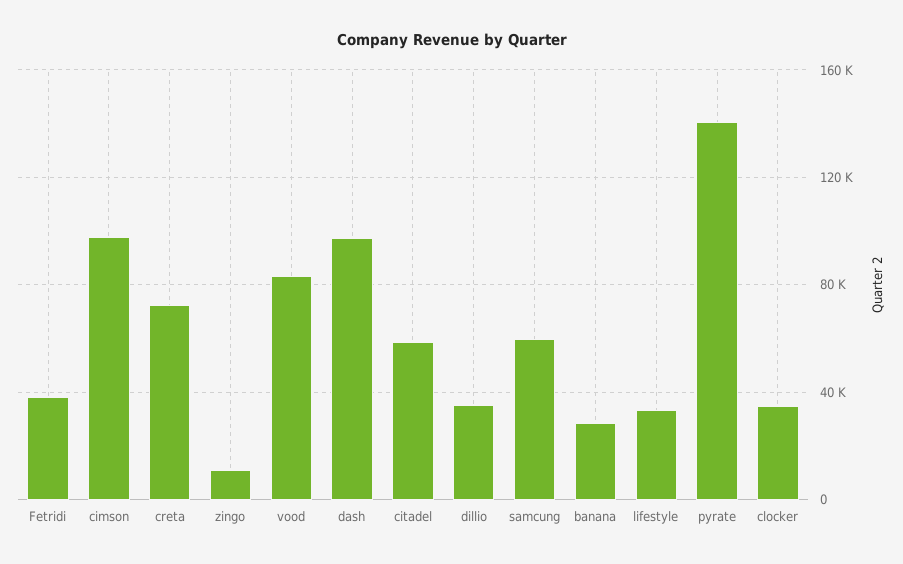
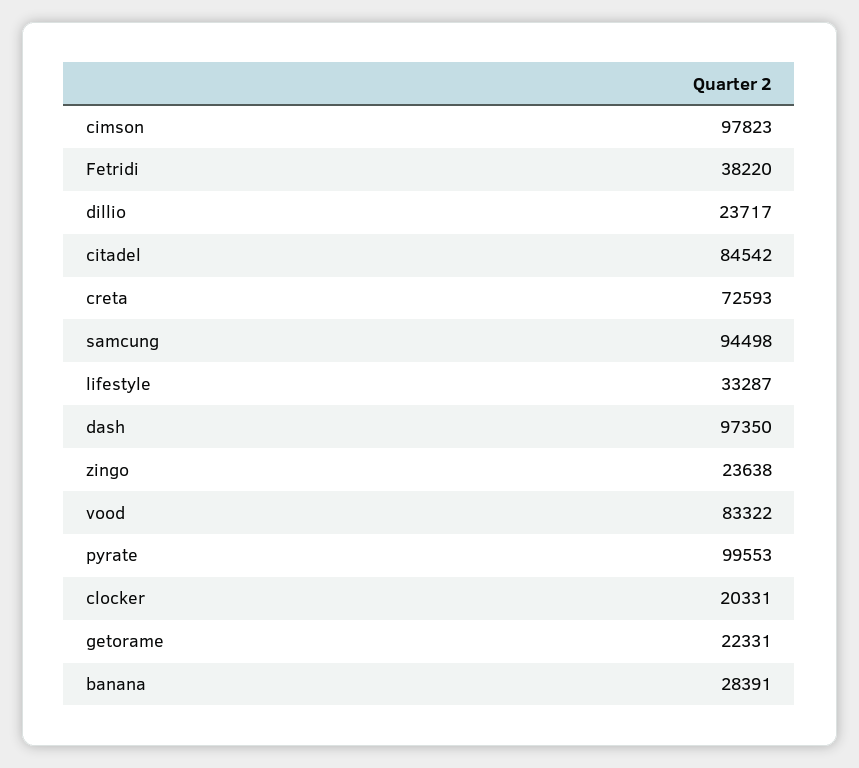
zingo: 10000 -> 23638
citadel: 60000 -> 84542
dillio: 35000 -> 23717
samcung: 60000 -> 94498
pyrate: 140000 -> 99553
clocker: 35000 -> 20331
getorame: none -> 22331

